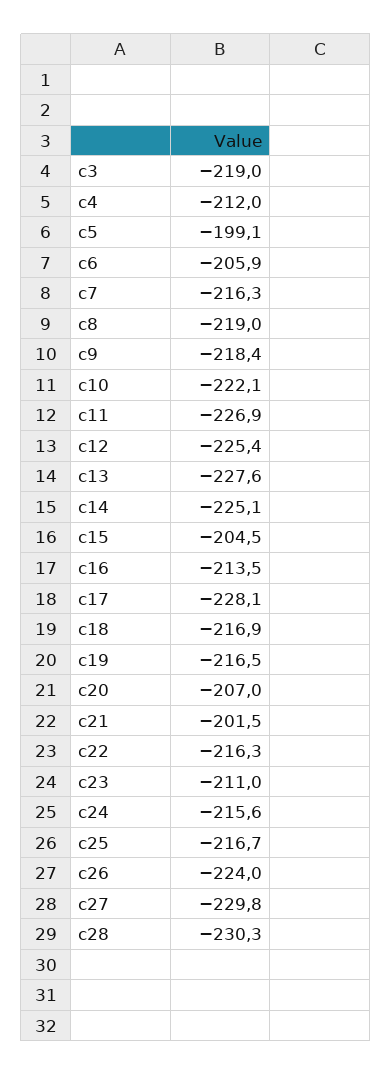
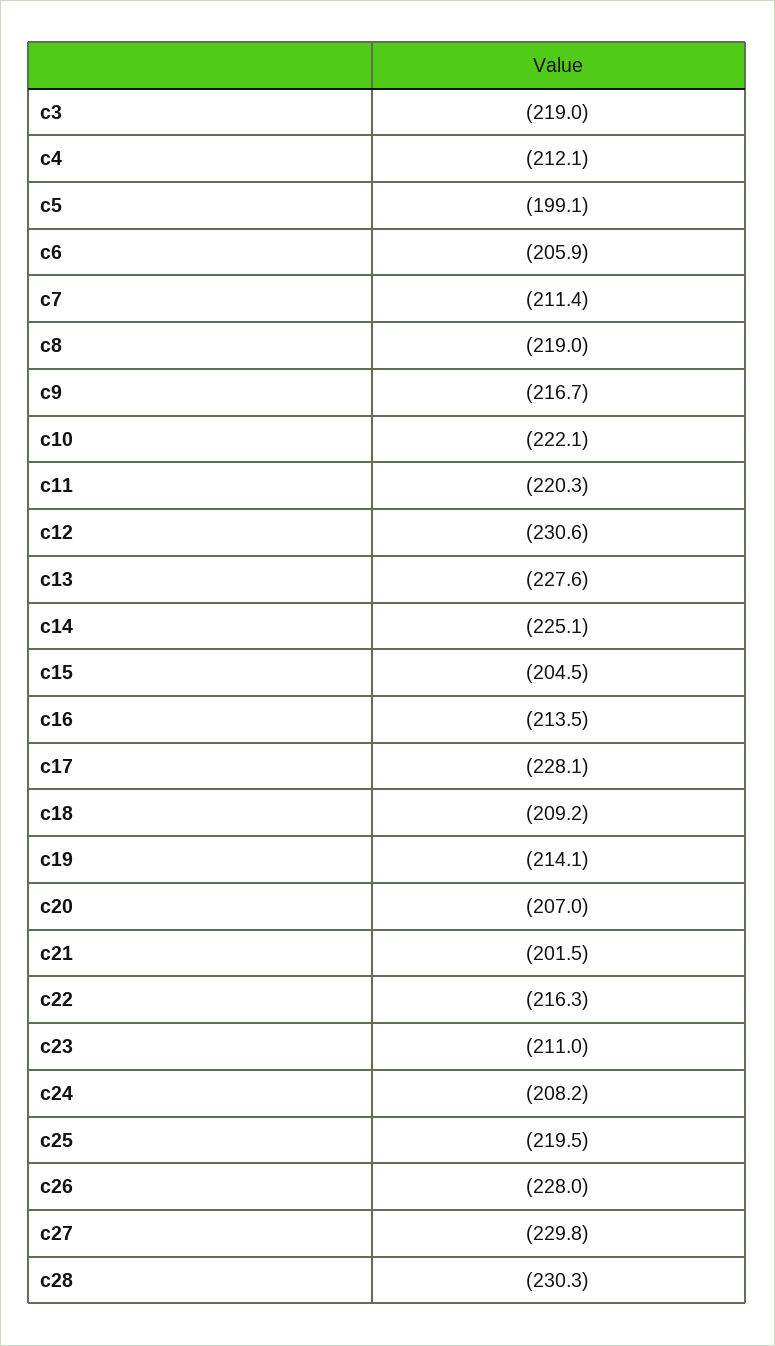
c4: -212 -> -212.1
c7: -216.3 -> -211.4
c9: -218.4 -> -216.7
c11: -226.9 -> -220.3
c12: -225.4 -> -230.6
c18: -216.9 -> -209.2
c19: -216.5 -> -214.1
c24: -215.6 -> -208.2
c25: -216.7 -> -219.5
c26: -224 -> -228

